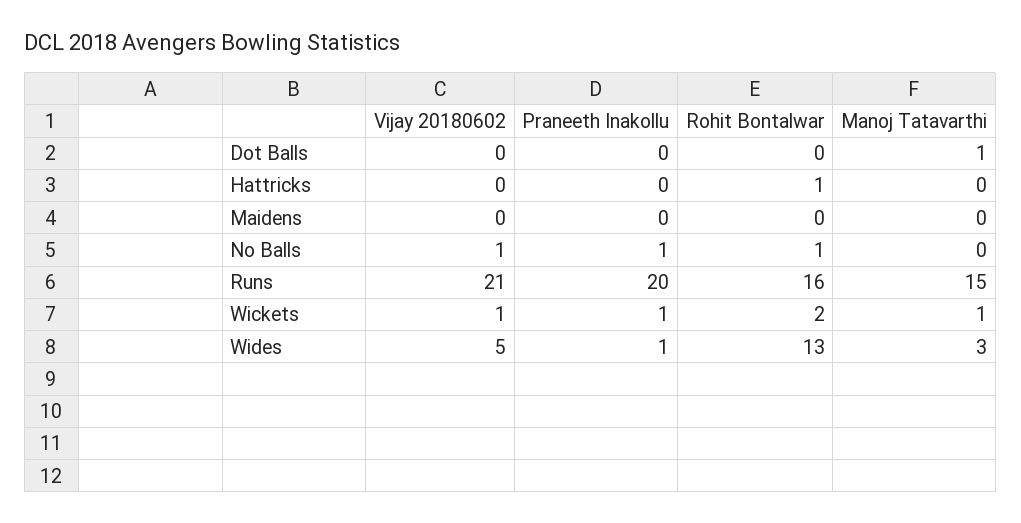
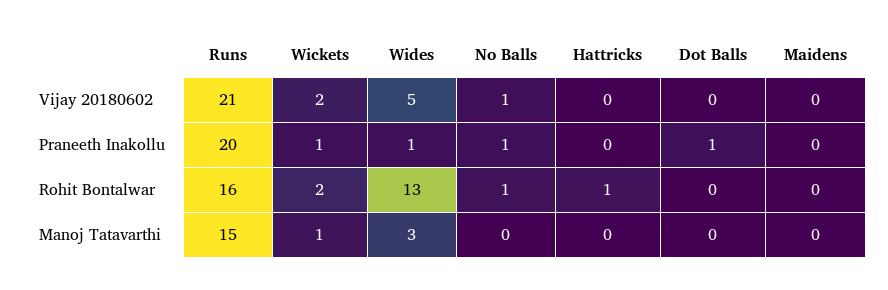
Praneeth Inakollu, Dot Balls: 0 -> 1
Manoj Tatavarthi, Dot Balls: 1 -> 0
Vijay 20180602, Wickets: 1 -> 2

